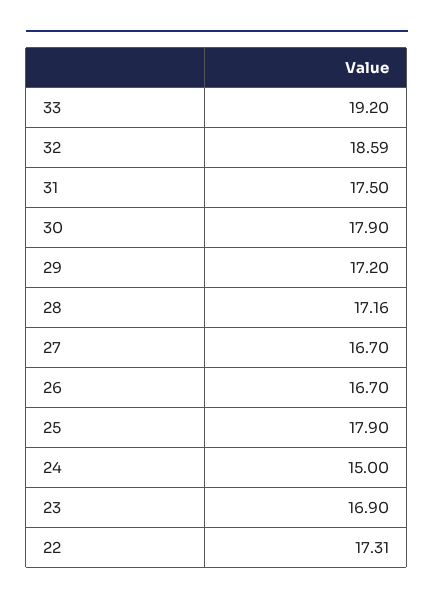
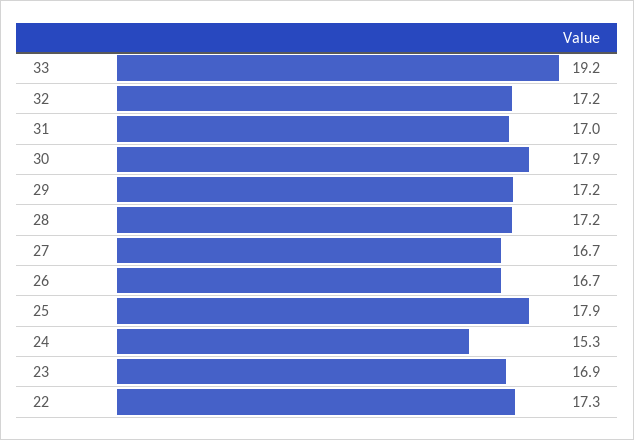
32: 18.59 -> 17.2
31: 17.5 -> 17
24: 15 -> 15.3

